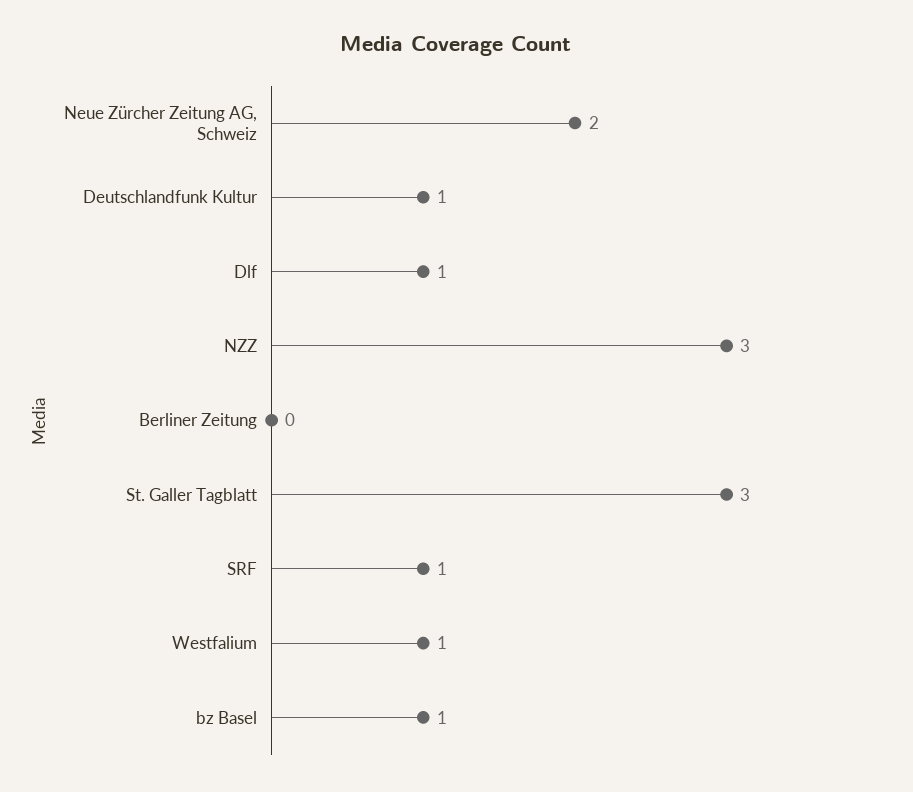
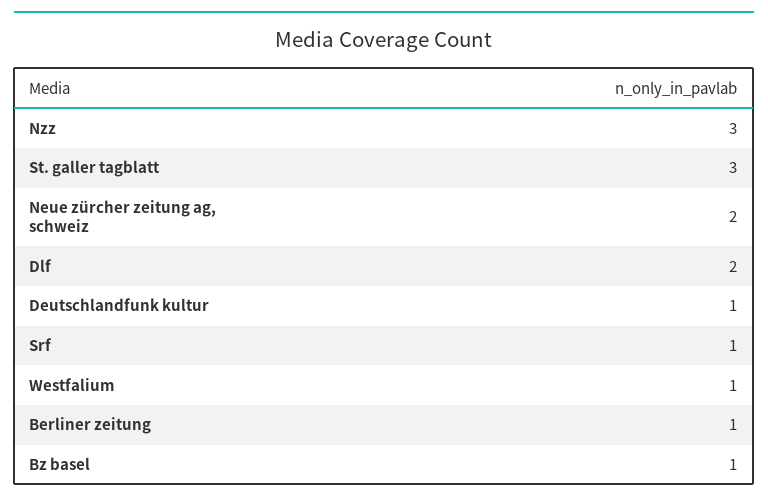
Dlf: 1 -> 2
Berliner Zeitung: 0 -> 1

